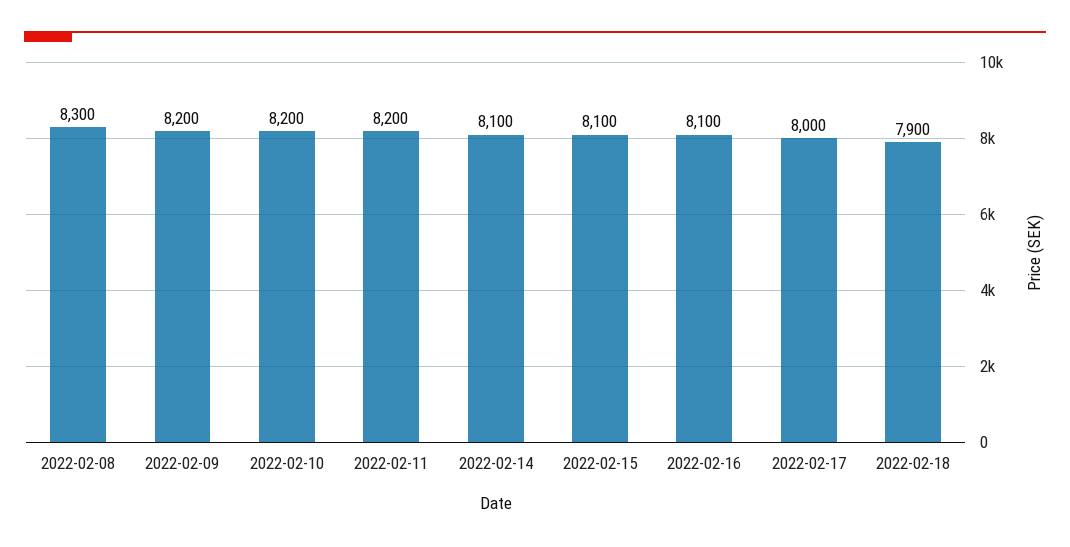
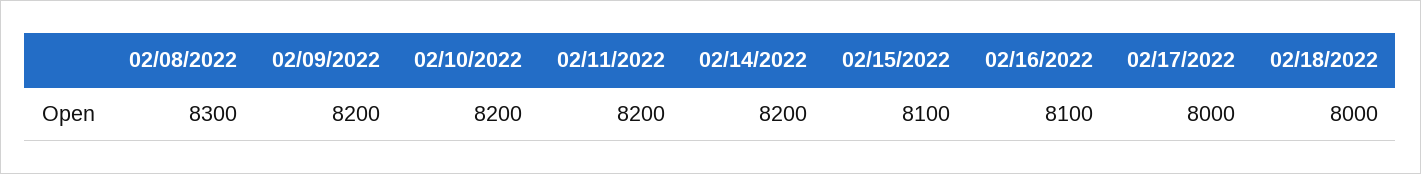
2022-02-14: 8100 -> 8200
2022-02-18: 7900 -> 8000

